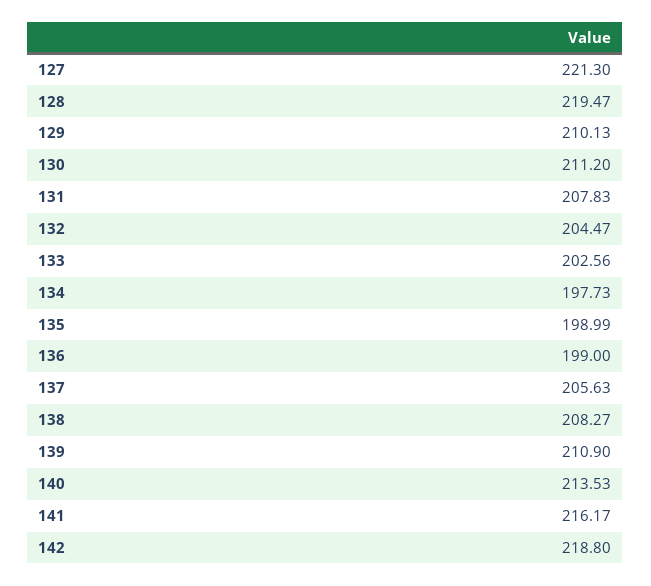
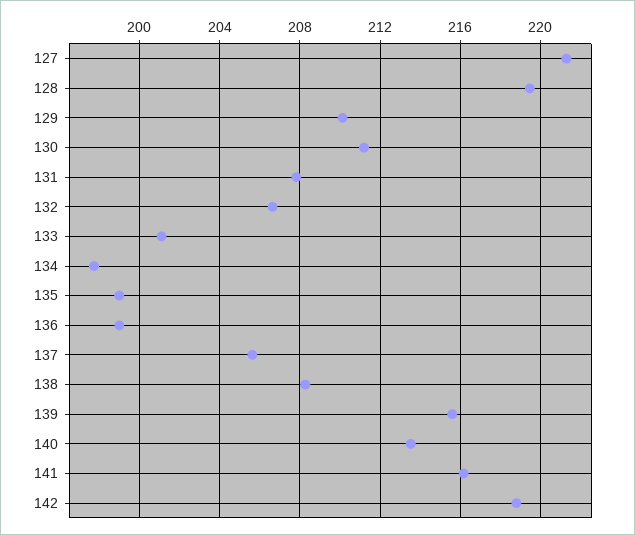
132: 204.47 -> 206.5
133: 202.56 -> 201
139: 210.9 -> 215.5

